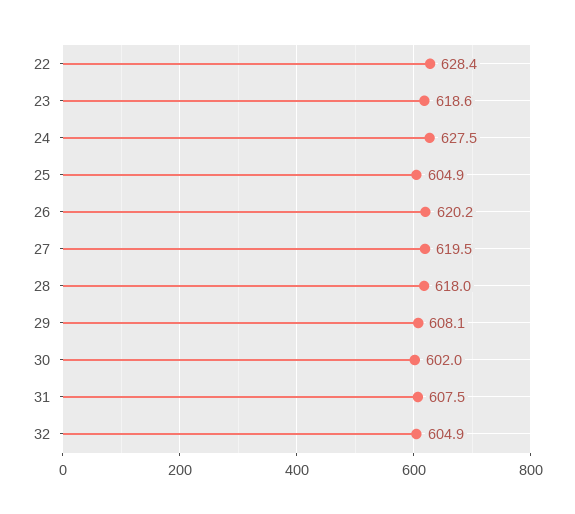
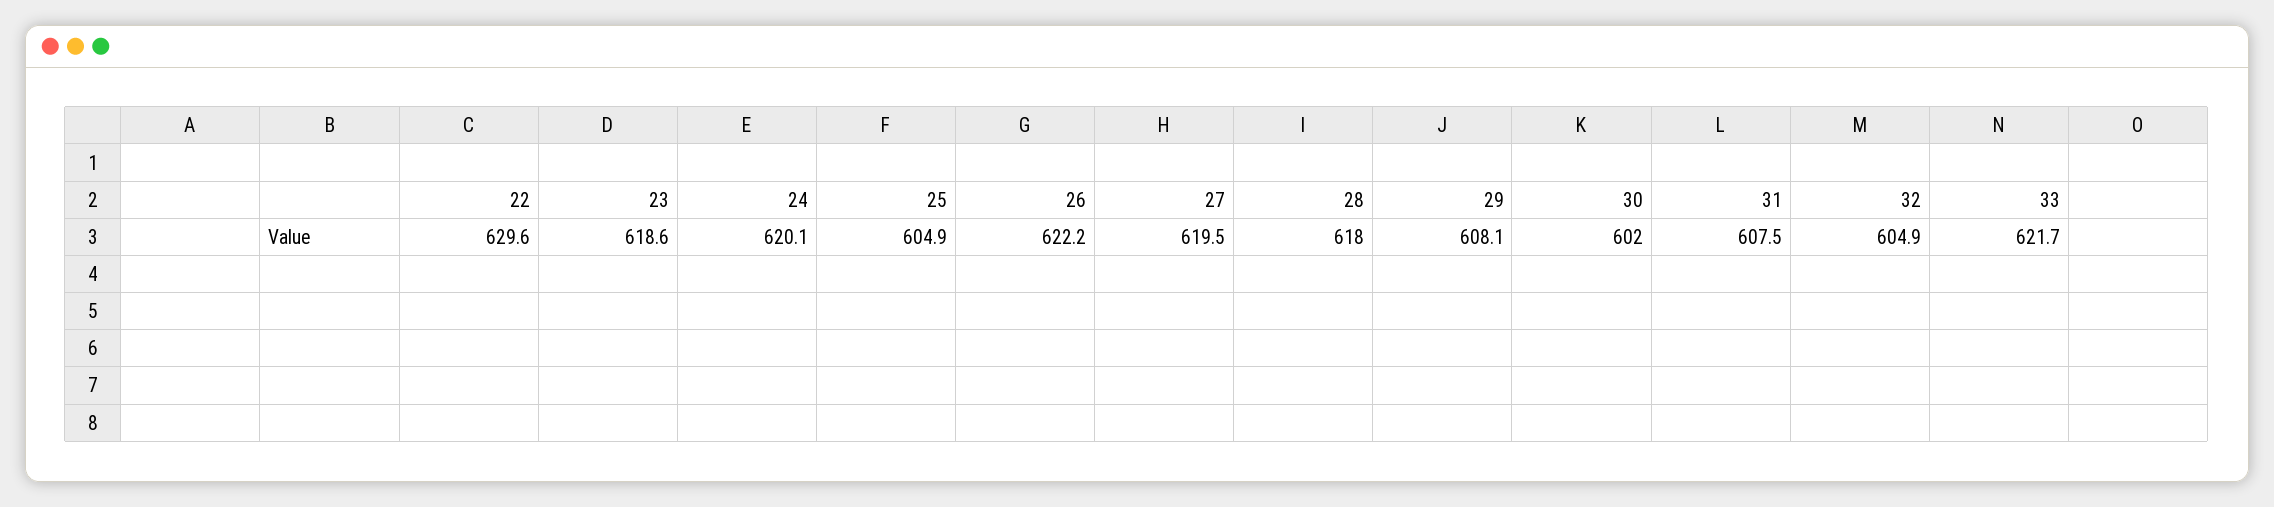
22: 628.4 -> 629.6
24: 627.5 -> 620.1
26: 620.2 -> 622.2
33: none -> 621.7

